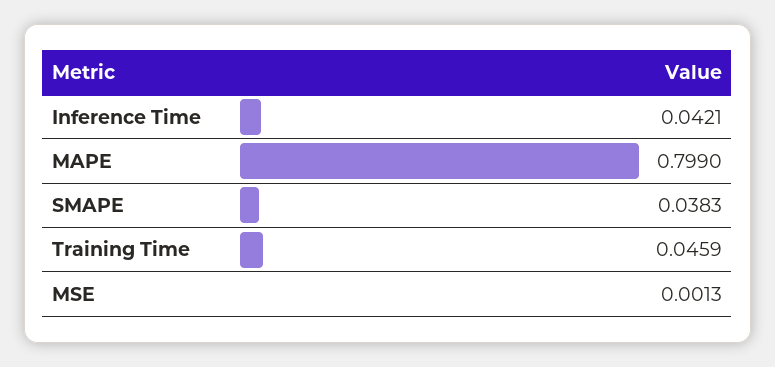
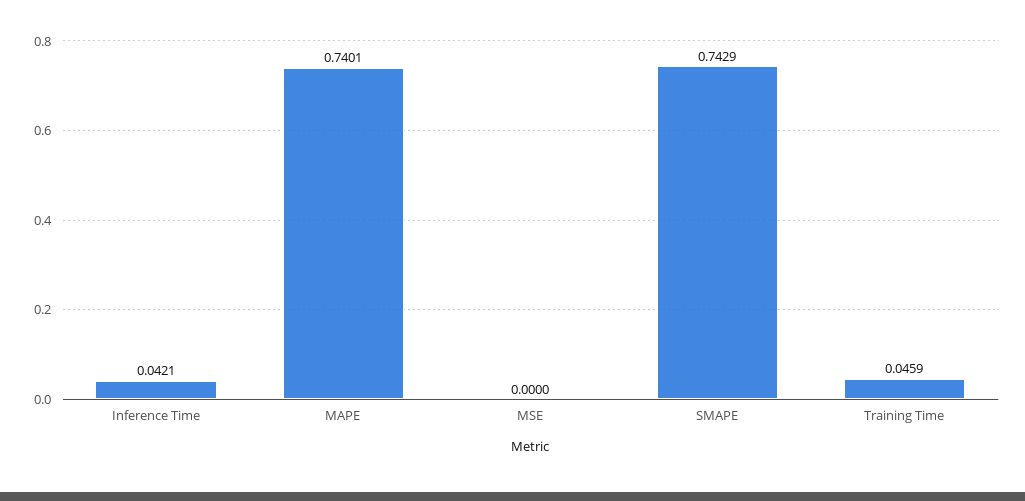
MAPE: 0.799 -> 0.7401
SMAPE: 0.0383 -> 0.7429
MSE: 0.0013 -> 0

